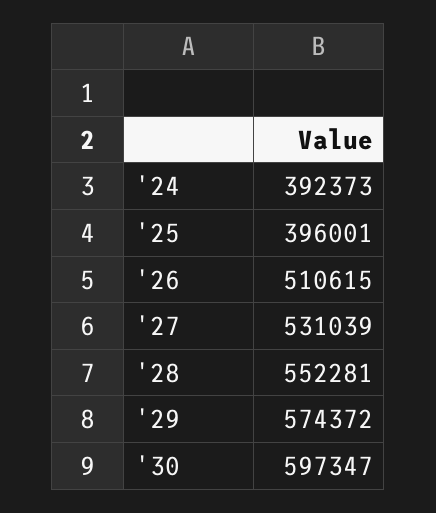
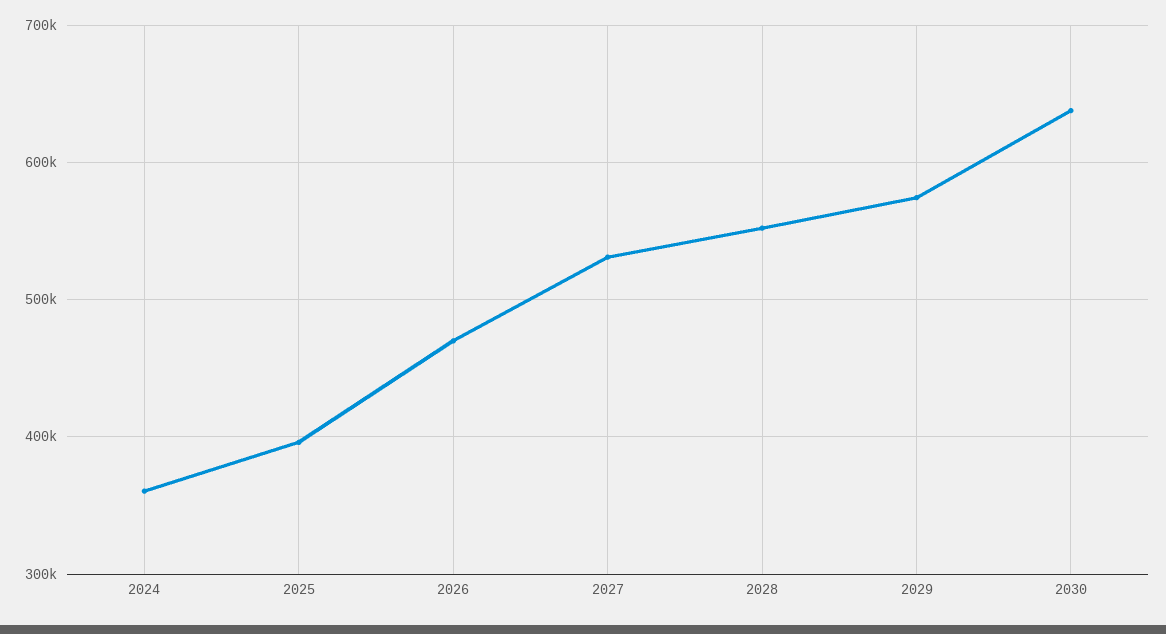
'24: 392373 -> 360000
'26: 510615 -> 470000
'30: 597347 -> 640000

